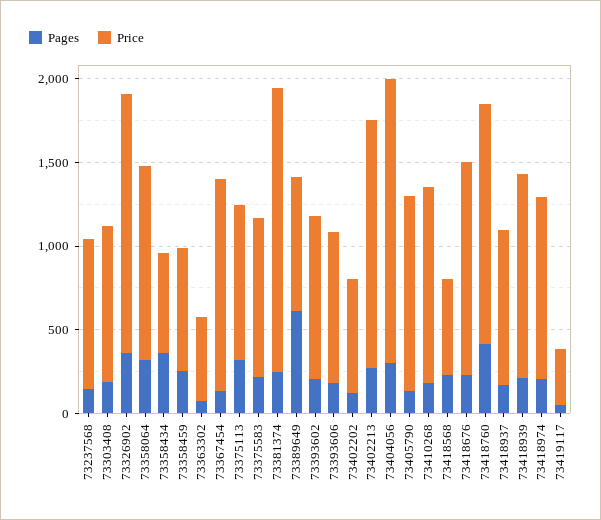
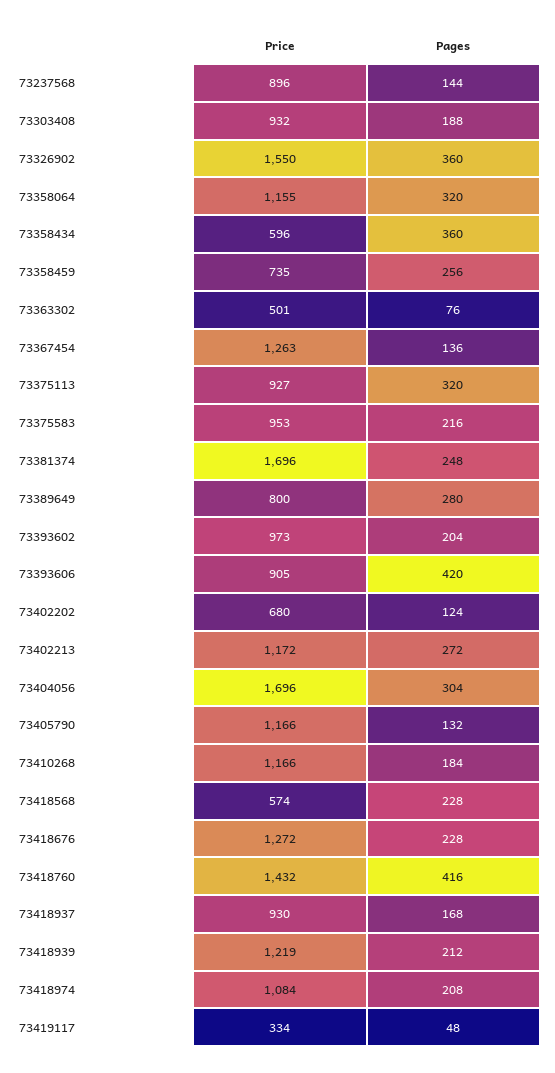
Pages, 73389649: 600 -> 280
Pages, 73393606: 200 -> 420
Price, 73402213: 1500 -> 1172

